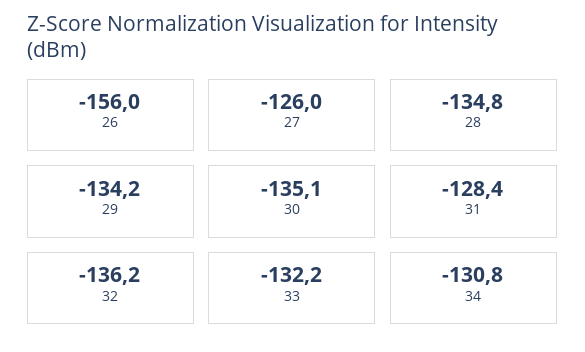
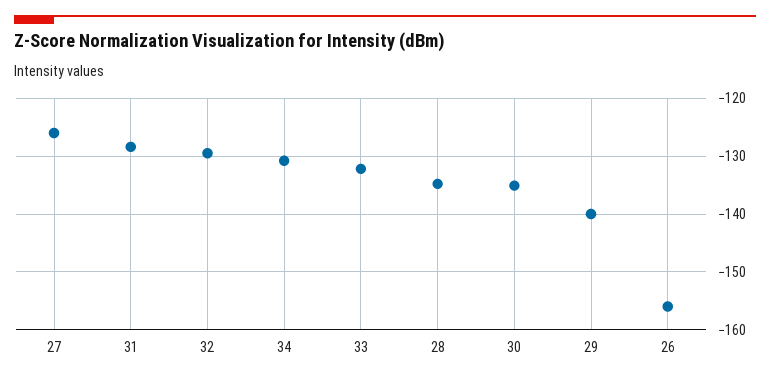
29: -134.2 -> -140
32: -136.2 -> -130

